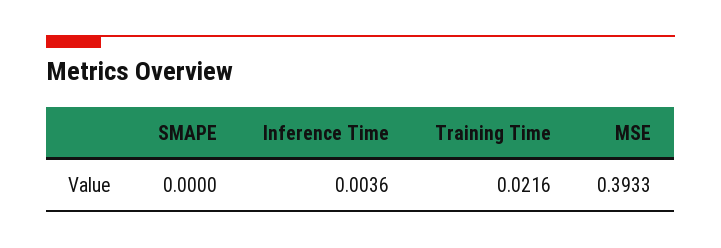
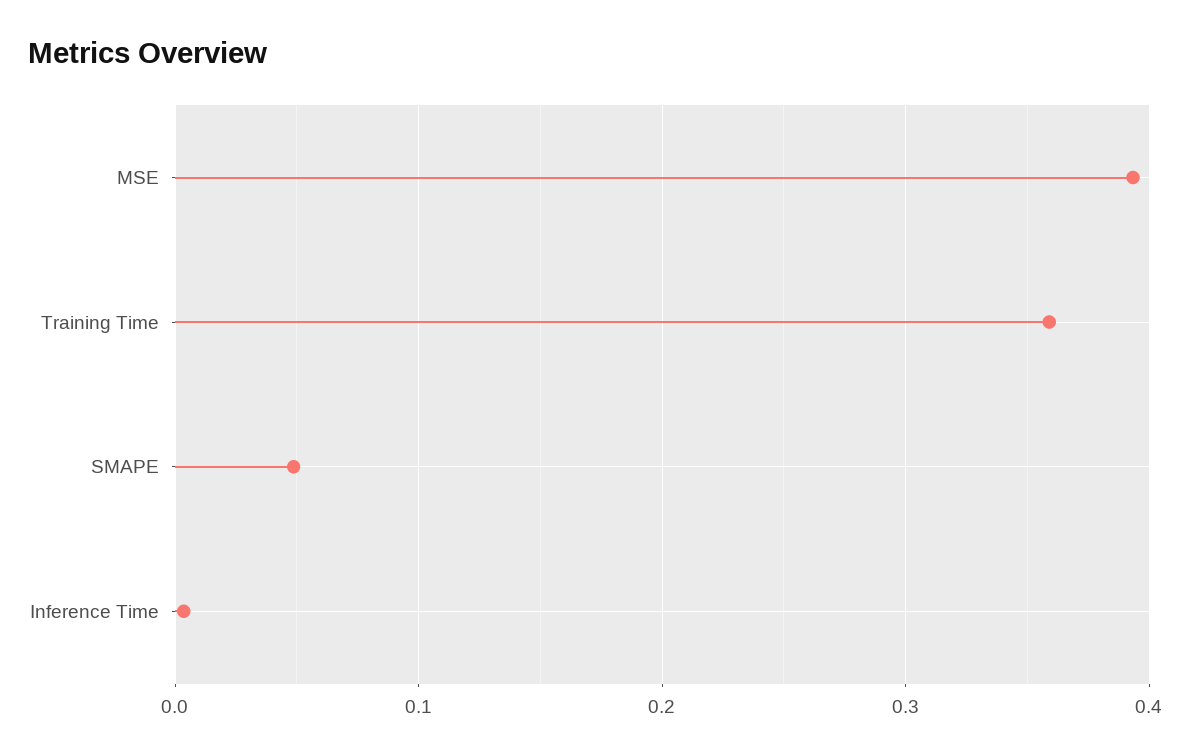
SMAPE: 0 -> 0.05
Training Time: 0.0216 -> 0.36

